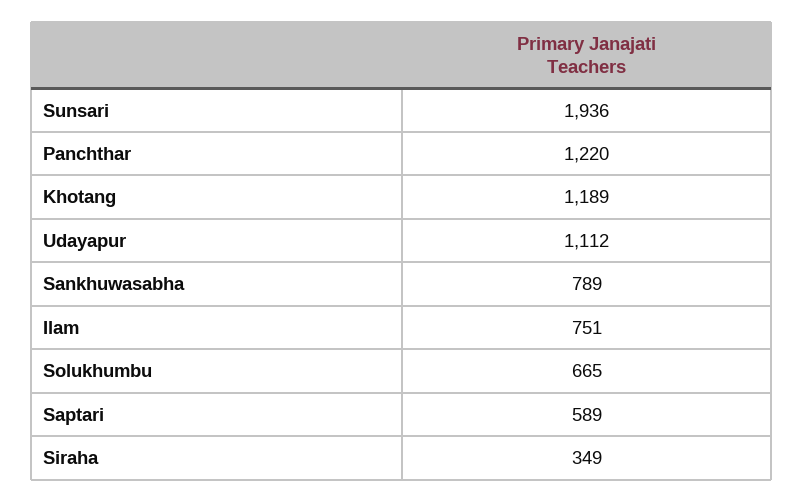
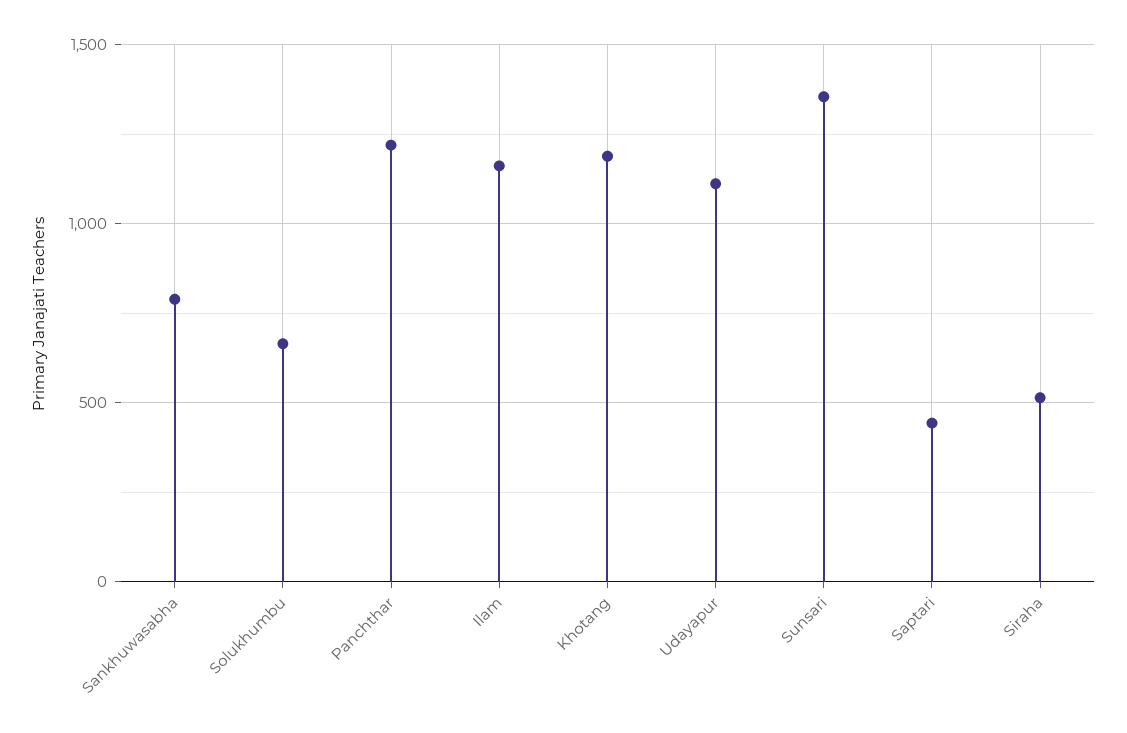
Sunsari: 1936 -> 1350
Ilam: 751 -> 1150
Saptari: 589 -> 450
Siraha: 349 -> 500

